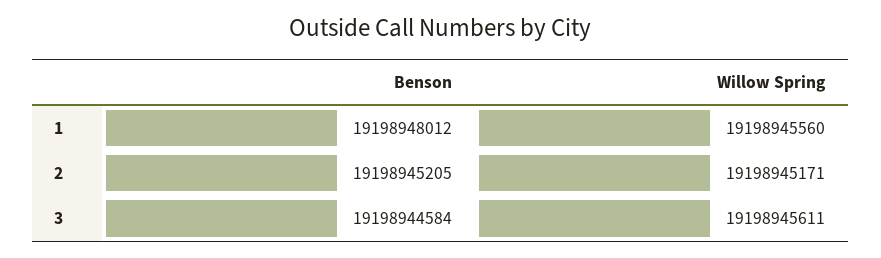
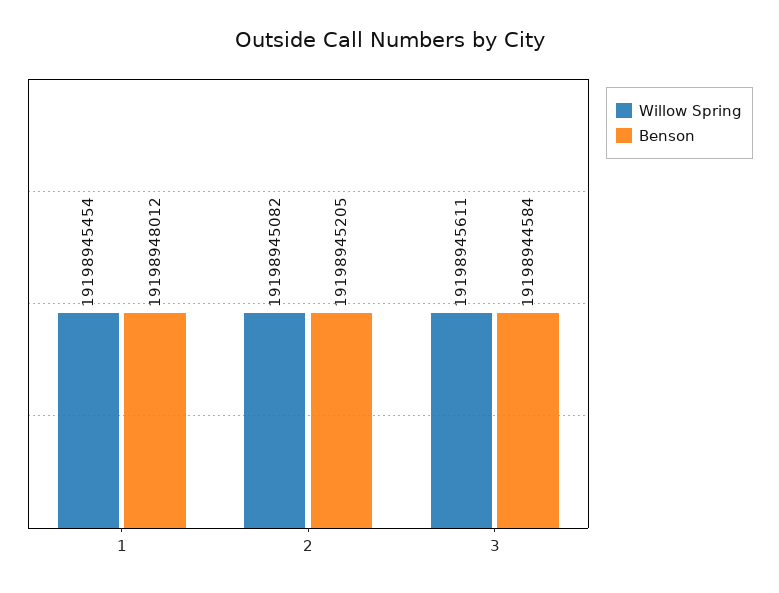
Willow Spring, 1: 19198945560 -> 19198945454
Willow Spring, 2: 19198945171 -> 19198945082

